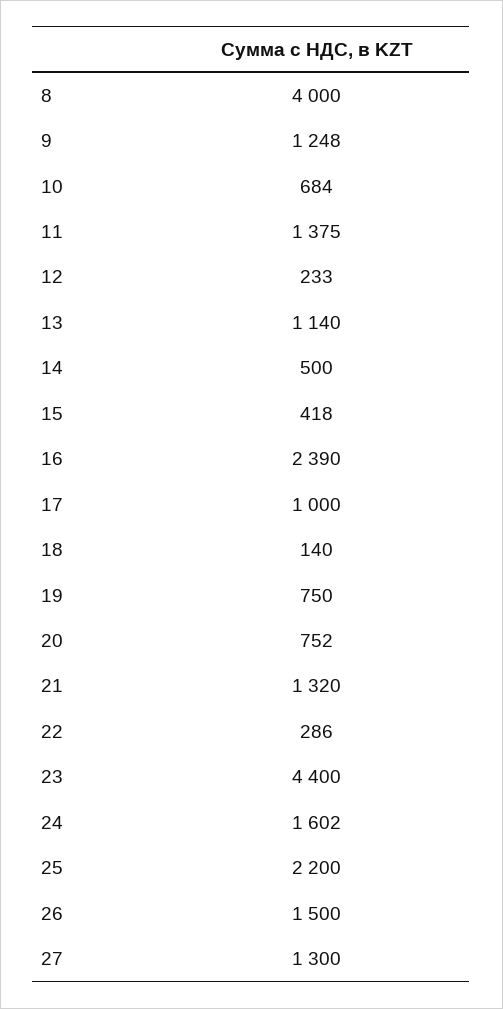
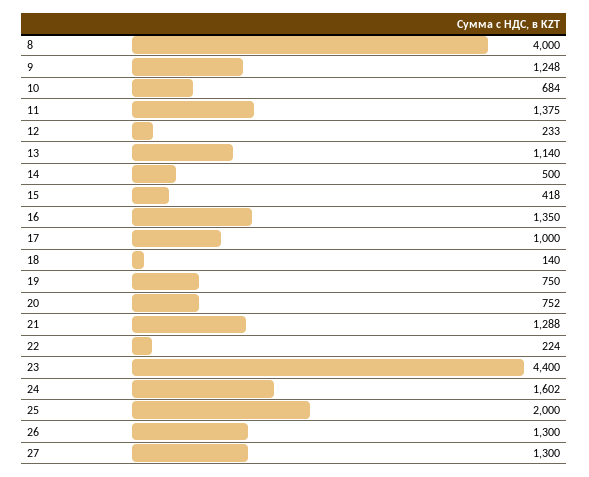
16: 2390 -> 1350
21: 1320 -> 1288
22: 286 -> 224
25: 2200 -> 2000
26: 1500 -> 1300

